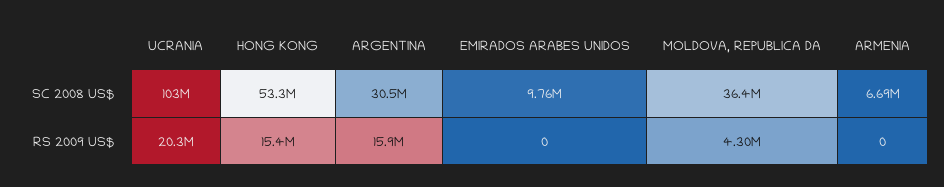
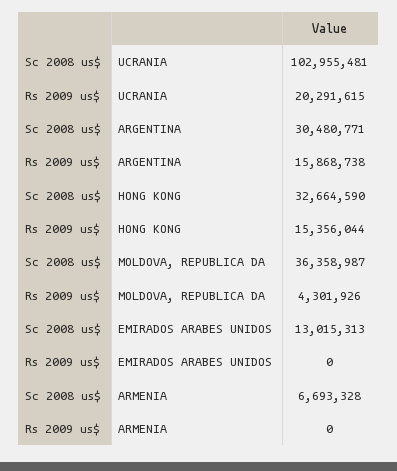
HONG KONG, SC 2008 US$: 53300000 -> 32664590
EMIRADOS ARABES UNIDOS, SC 2008 US$: 9760000 -> 13015313

